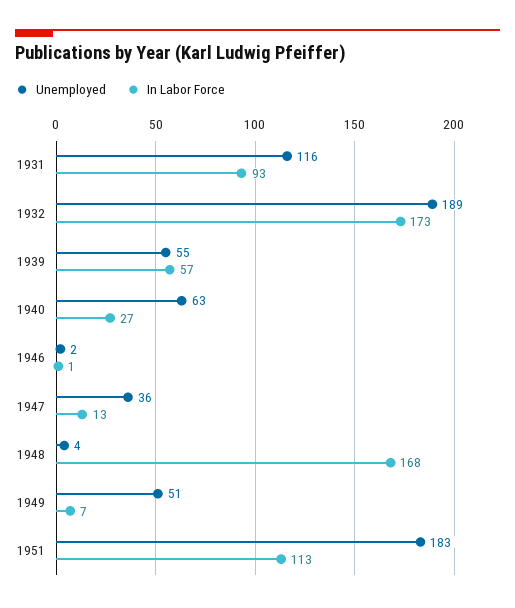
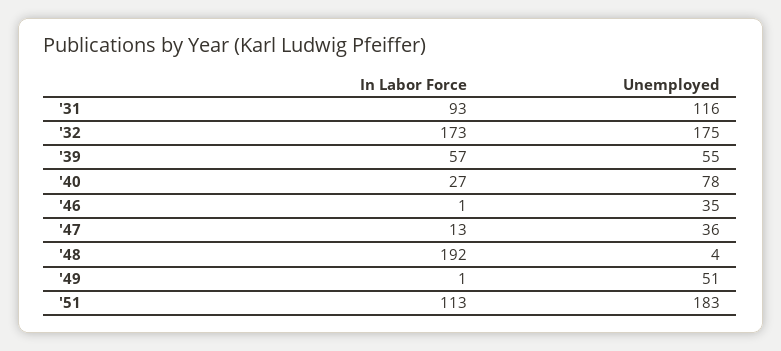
Unemployed, 1932: 189 -> 175
Unemployed, 1940: 63 -> 78
Unemployed, 1946: 2 -> 35
In Labor Force, 1948: 168 -> 192
In Labor Force, 1949: 7 -> 1

